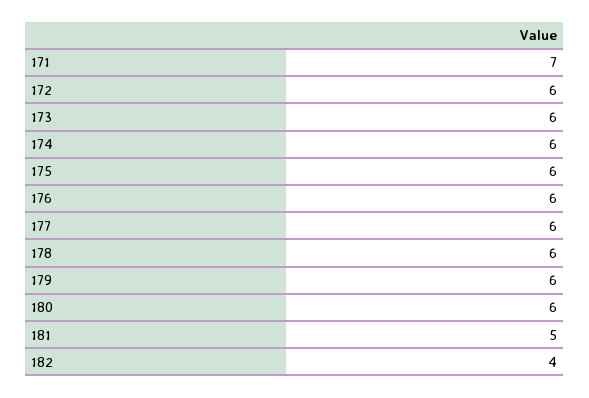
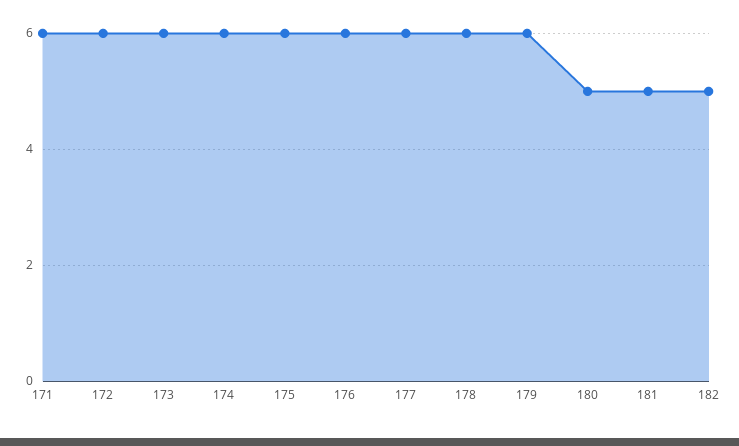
171: 7 -> 6
180: 6 -> 5
182: 4 -> 5

